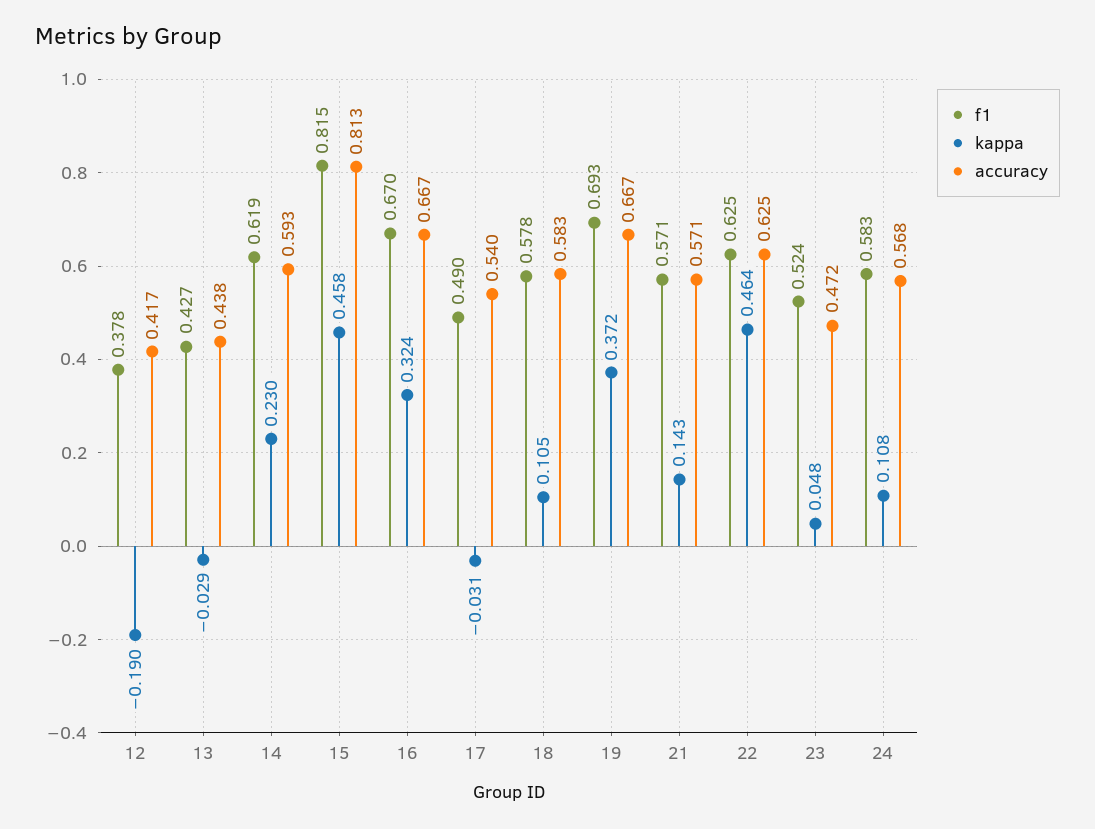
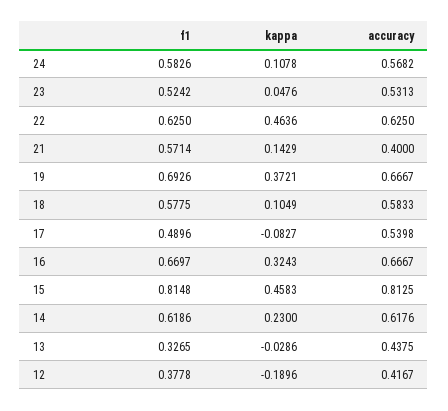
f1, 13: 0.427 -> 0.3265
accuracy, 14: 0.593 -> 0.6176
kappa, 17: -0.031 -> -0.0827
accuracy, 21: 0.571 -> 0.4
accuracy, 23: 0.472 -> 0.5313

